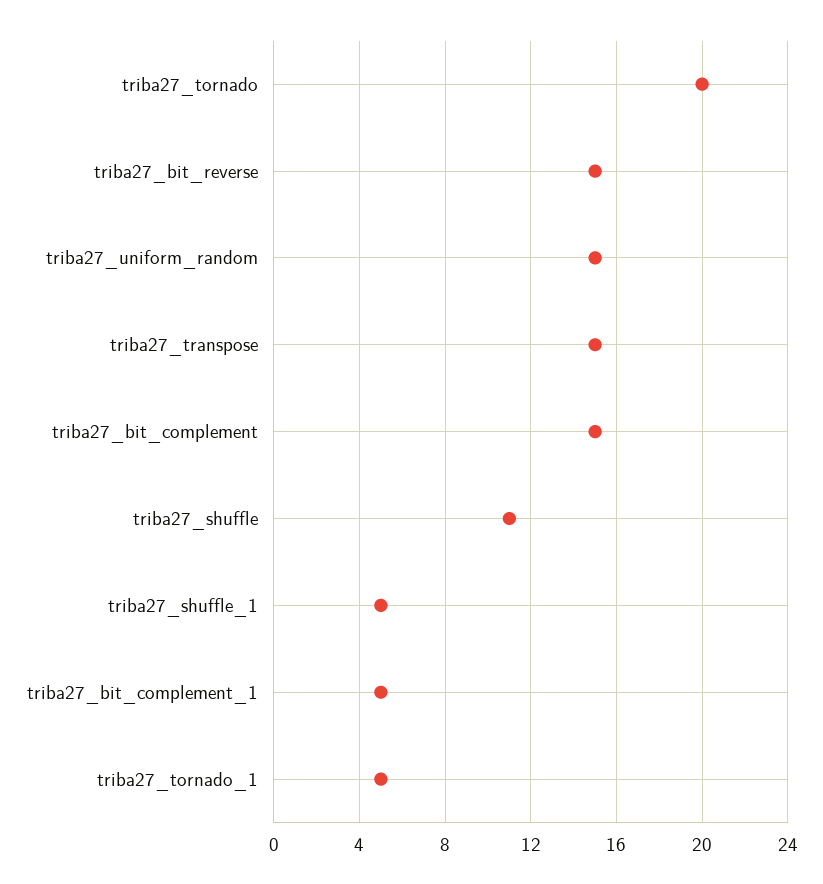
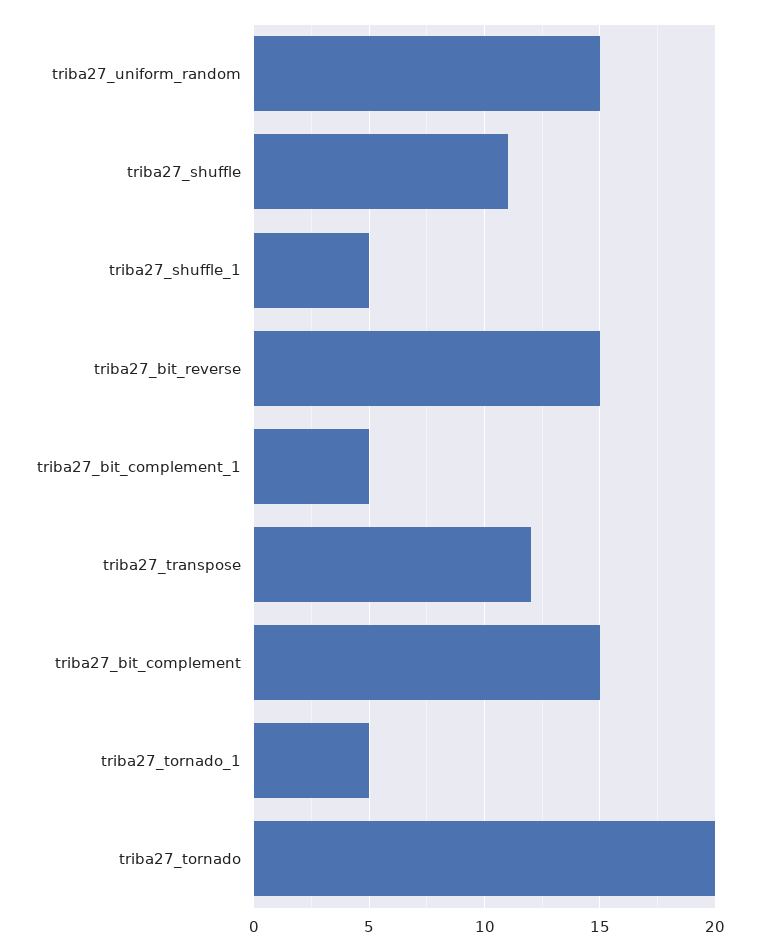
triba27_transpose: 15 -> 12

